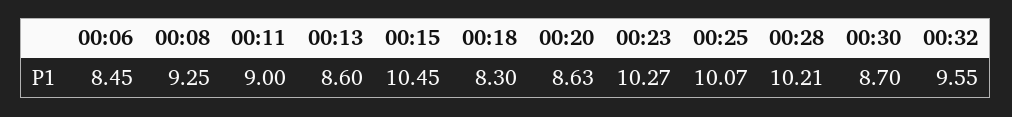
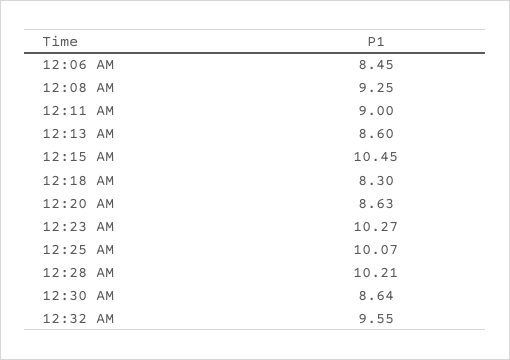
00:30: 8.7 -> 8.64

